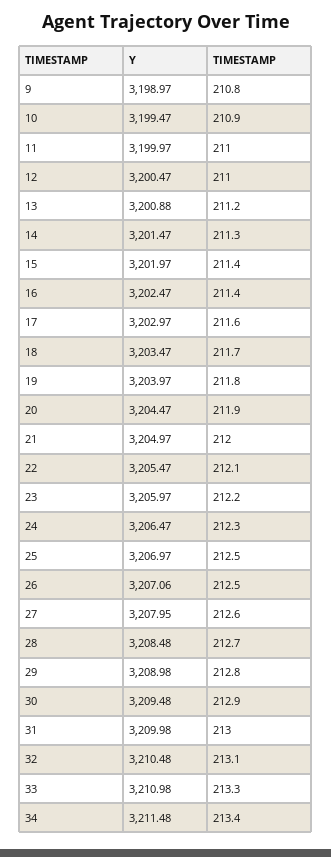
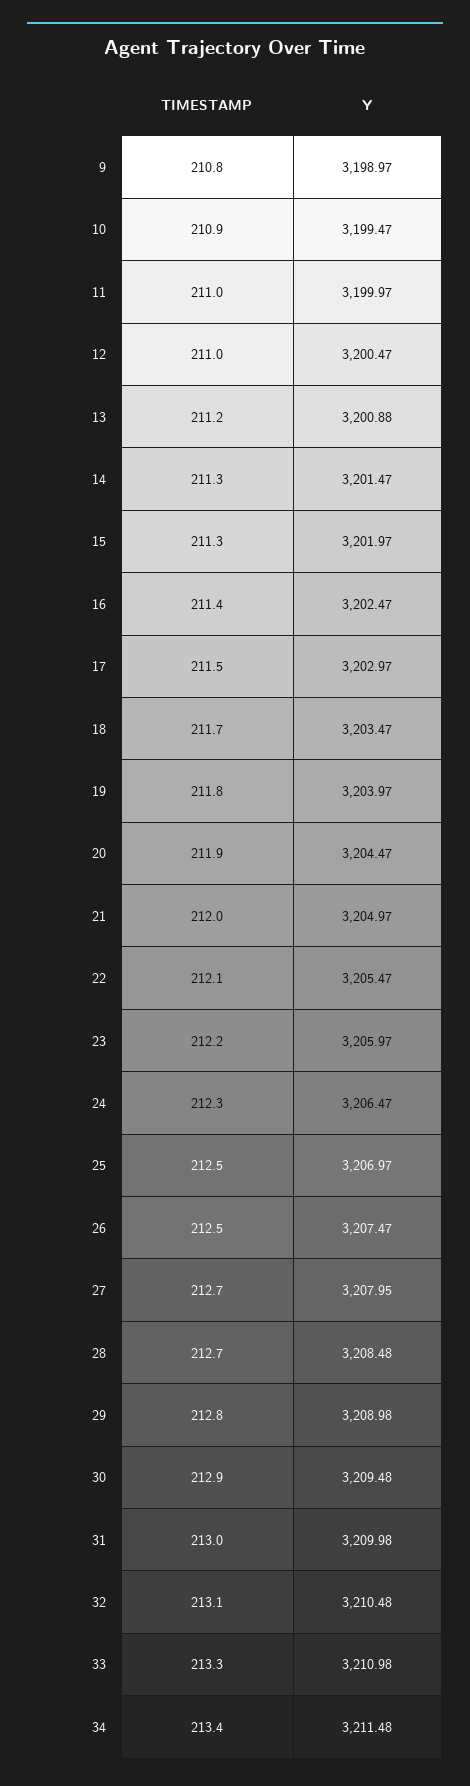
TIMESTAMP, 15: 211.4 -> 211.3
TIMESTAMP, 17: 211.6 -> 211.5
Y, 26: 3207.06 -> 3207.47
TIMESTAMP, 27: 212.6 -> 212.7

